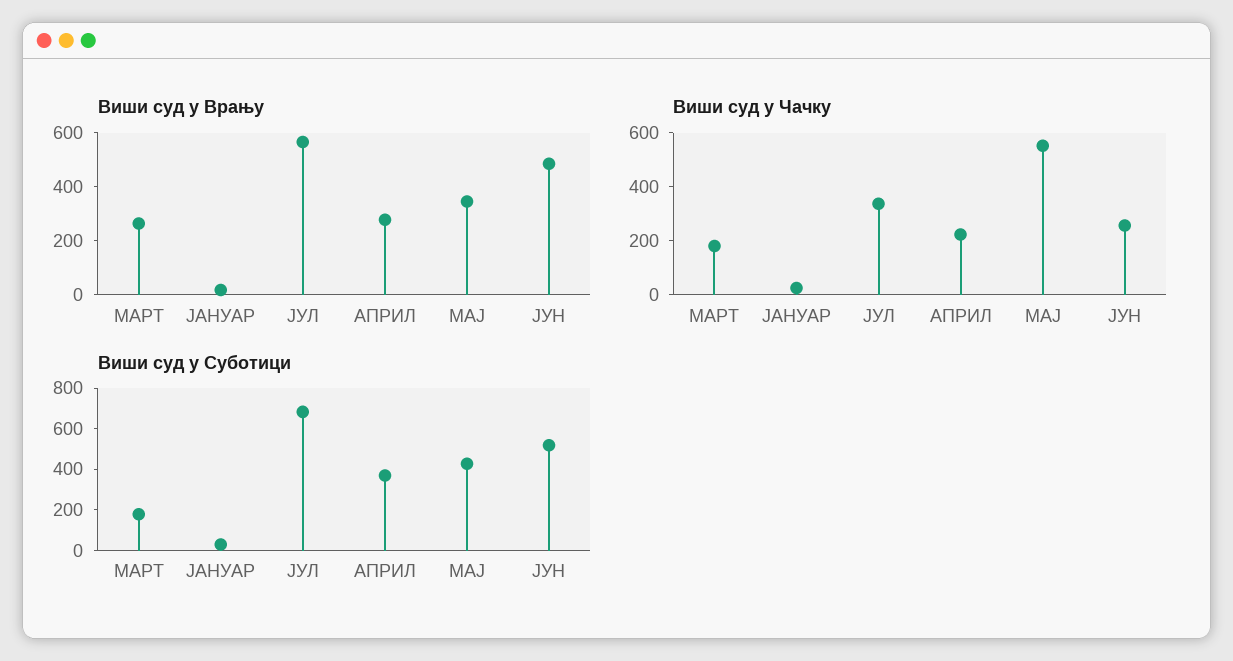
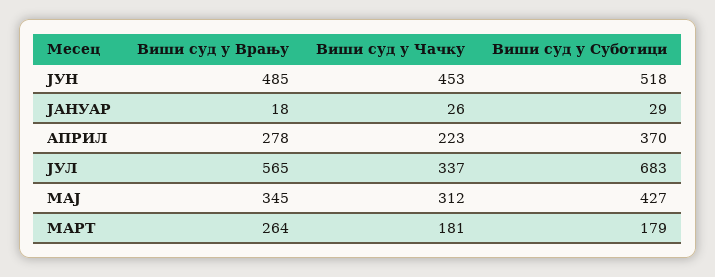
Виши суд у Чачку, МАЈ: 550 -> 312
Виши суд у Чачку, ЈУН: 250 -> 453

